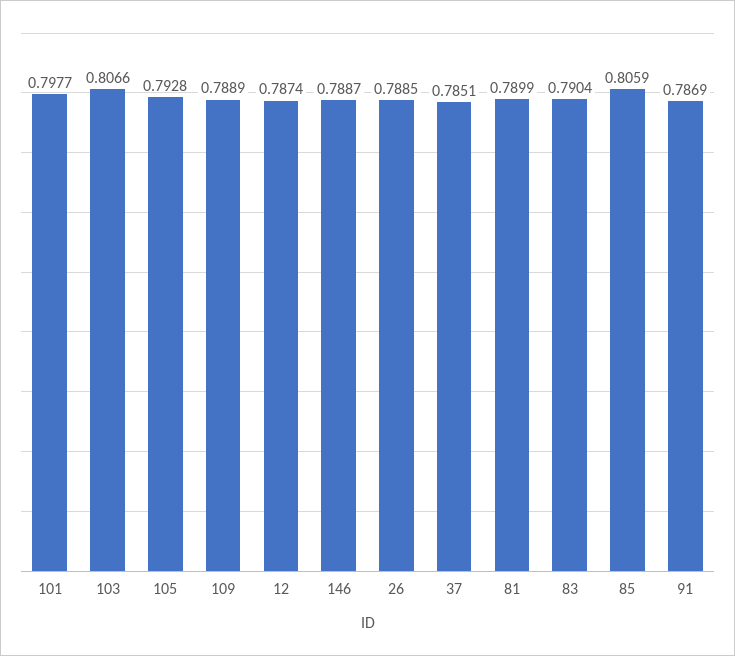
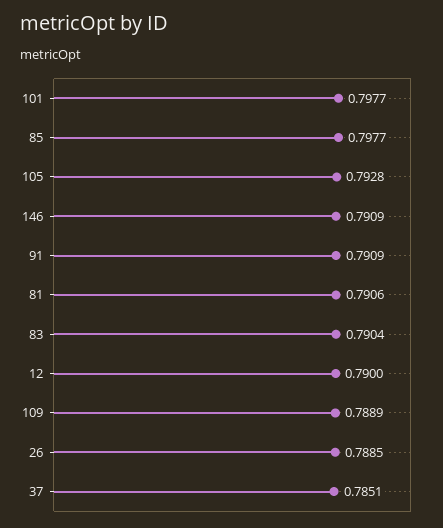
103: 0.8066 -> none
12: 0.7874 -> 0.79
146: 0.7887 -> 0.7909
81: 0.7899 -> 0.7906
85: 0.8059 -> 0.7977
91: 0.7869 -> 0.7909

